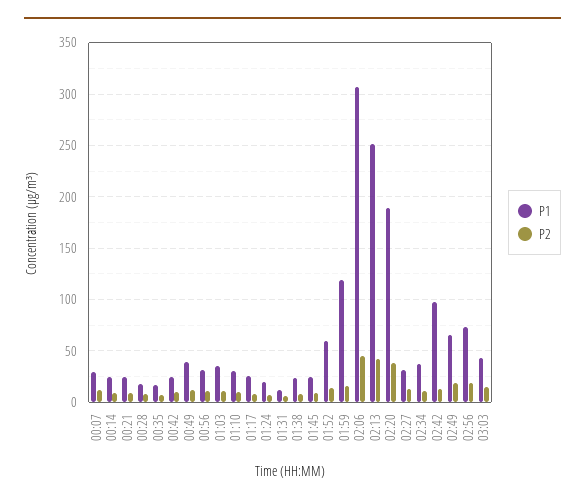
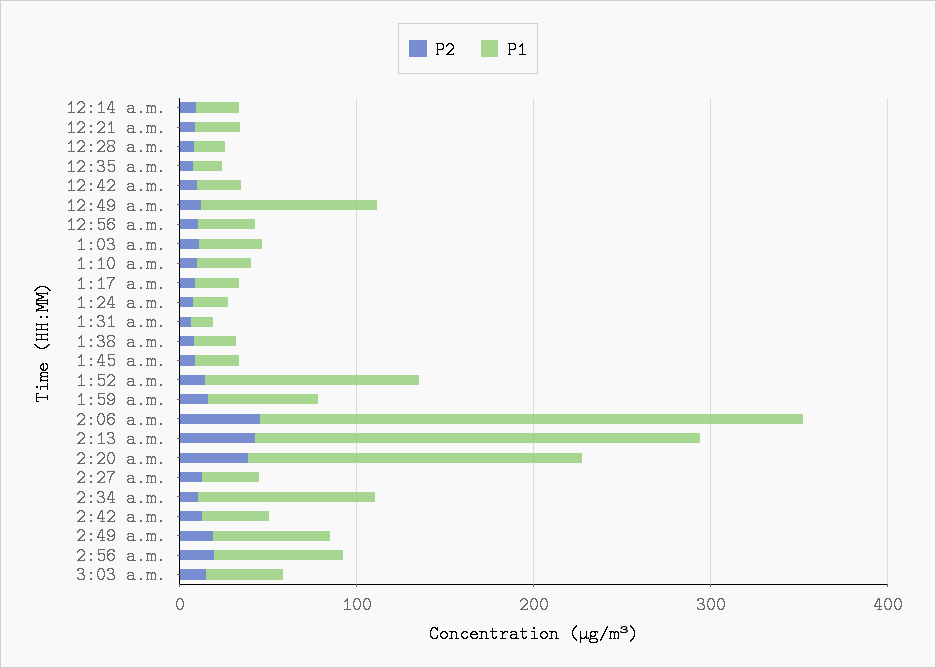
P1, 00:07: 30 -> none
P2, 00:07: 10 -> none
P1, 00:49: 40 -> 100
P1, 01:52: 60 -> 120
P1, 01:59: 120 -> 60
P1, 02:34: 40 -> 100
P1, 02:42: 100 -> 40

